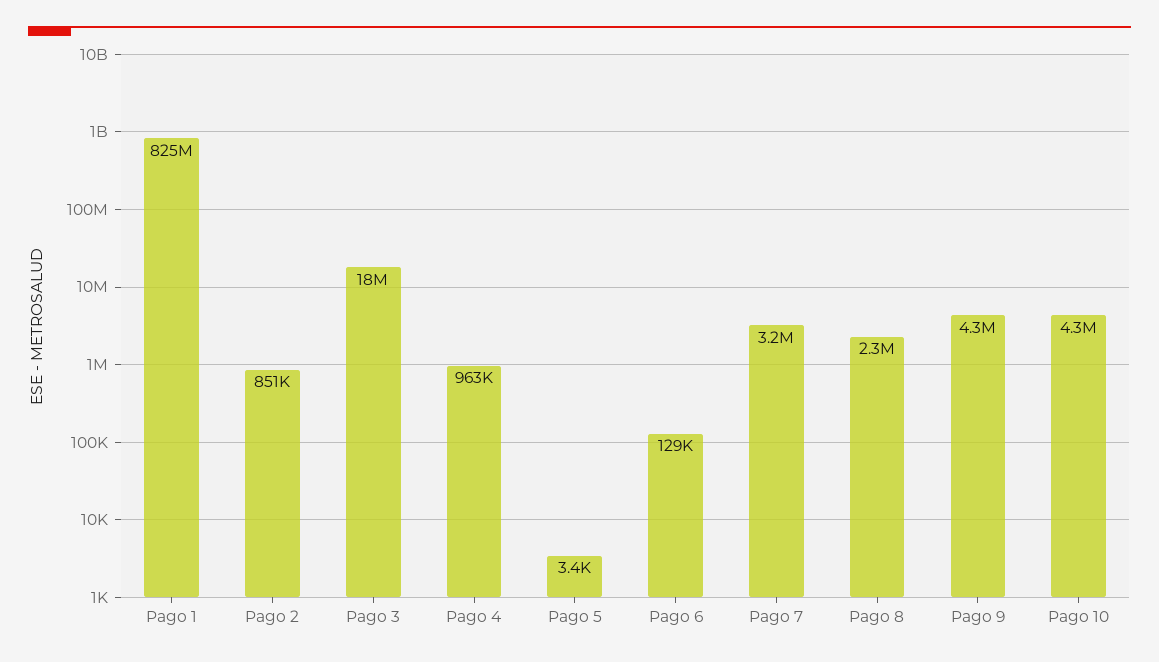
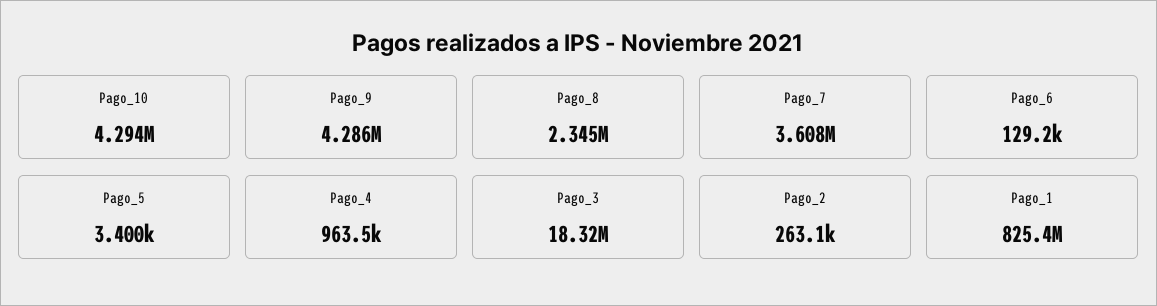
Pago 2: 851000 -> 263100
Pago 7: 3200000 -> 3608000

